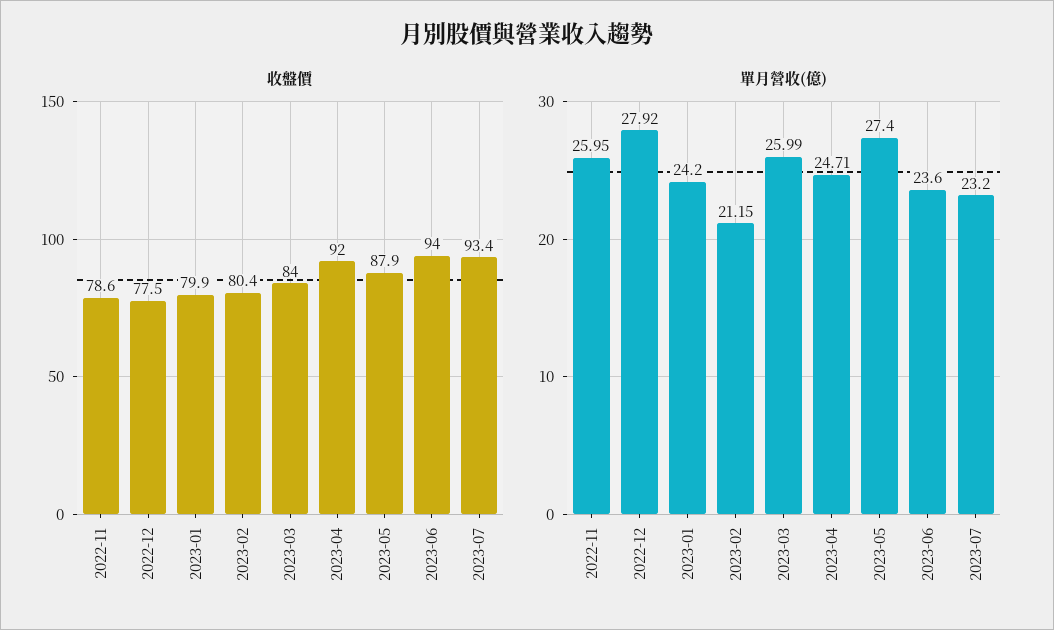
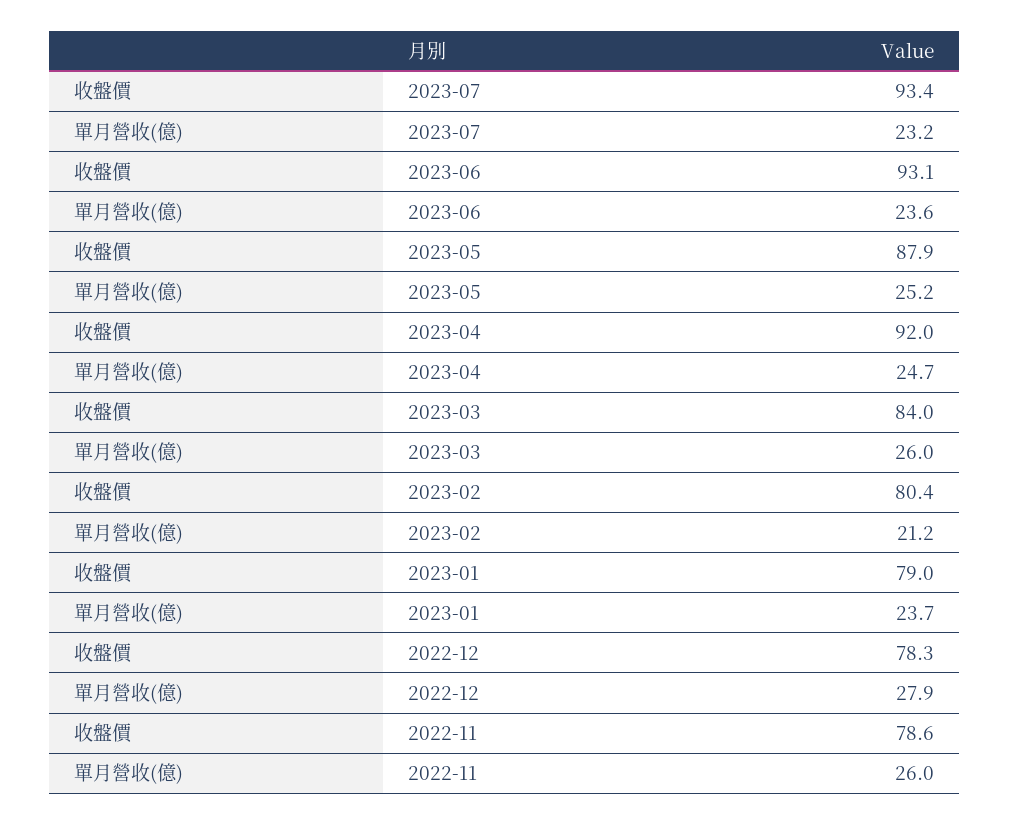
收盤價, 2022-12: 77.5 -> 78.3
收盤價, 2023-01: 79.9 -> 79
收盤價, 2023-06: 94 -> 93.1
單月營收(億), 2023-01: 24.2 -> 23.7
單月營收(億), 2023-05: 27.4 -> 25.2

